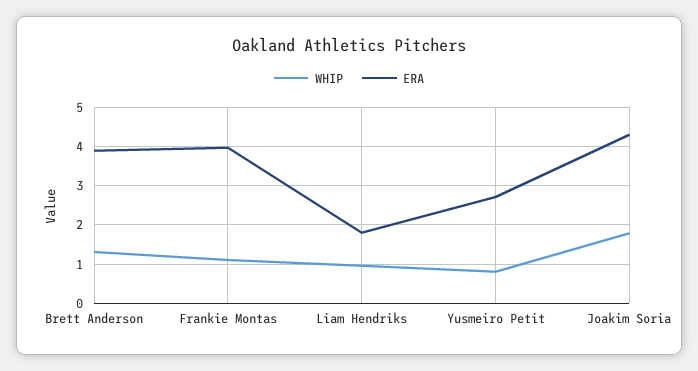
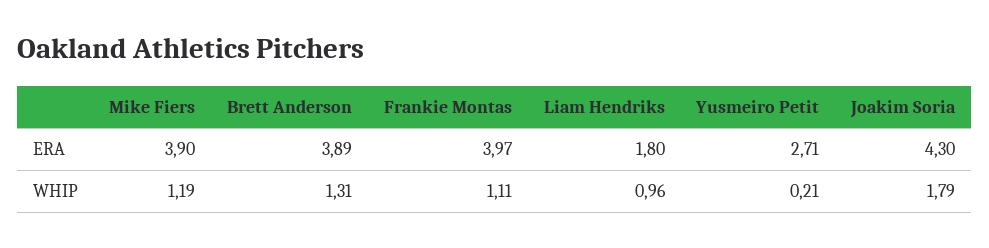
WHIP, Yusmeiro Petit: 0.8 -> 0.21
ERA, Mike Fiers: none -> 3.9
WHIP, Mike Fiers: none -> 1.19

